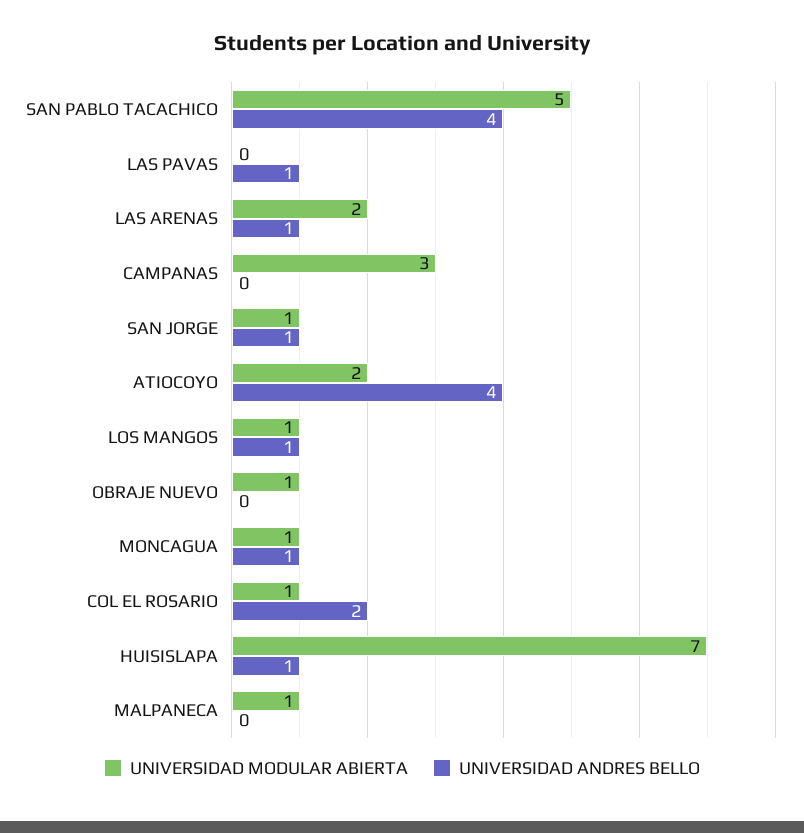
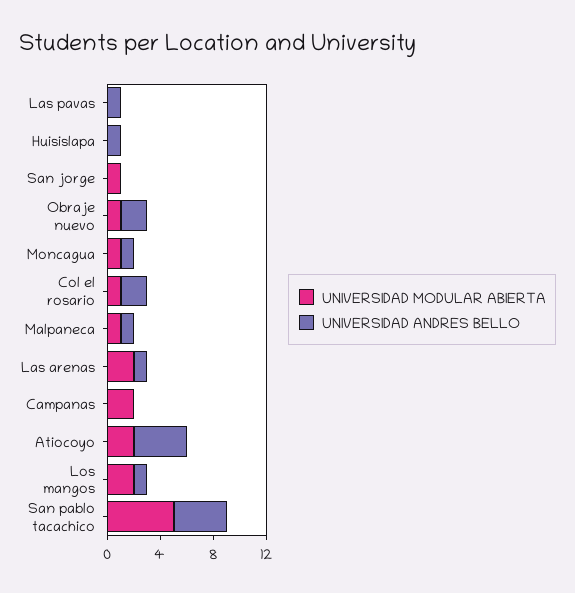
UNIVERSIDAD MODULAR ABIERTA, CAMPANAS: 3 -> 2
UNIVERSIDAD ANDRES BELLO, SAN JORGE: 1 -> 0
UNIVERSIDAD MODULAR ABIERTA, LOS MANGOS: 1 -> 2
UNIVERSIDAD ANDRES BELLO, OBRAJE NUEVO: 0 -> 2
UNIVERSIDAD MODULAR ABIERTA, HUISISLAPA: 7 -> 0
UNIVERSIDAD ANDRES BELLO, MALPANECA: 0 -> 1

